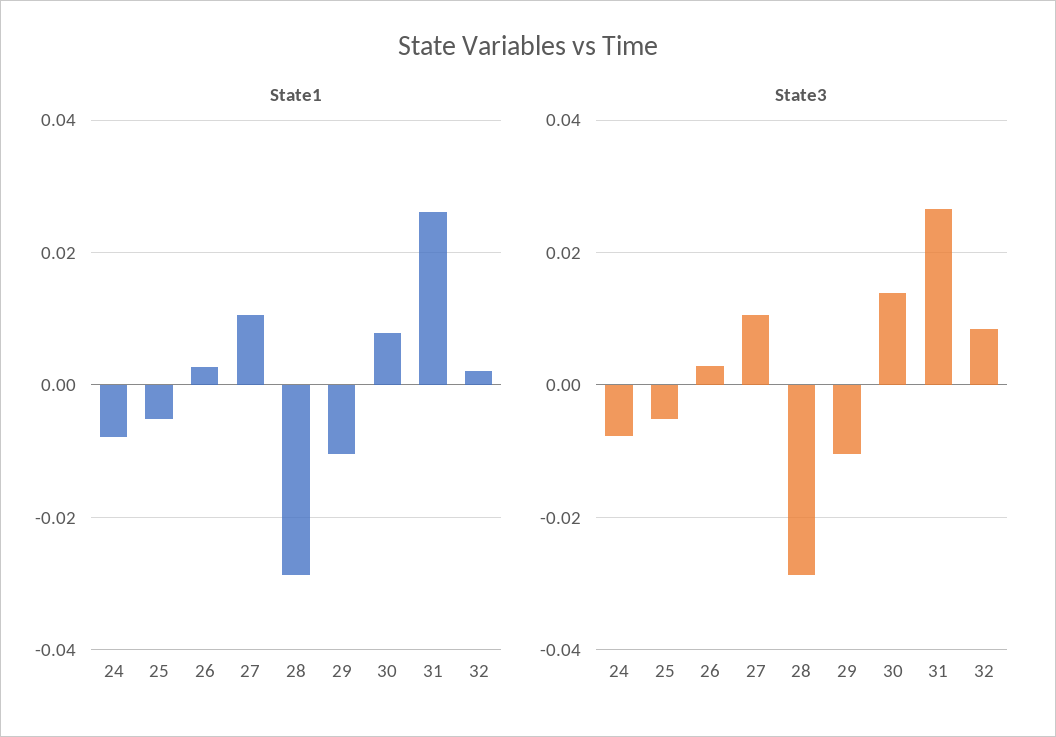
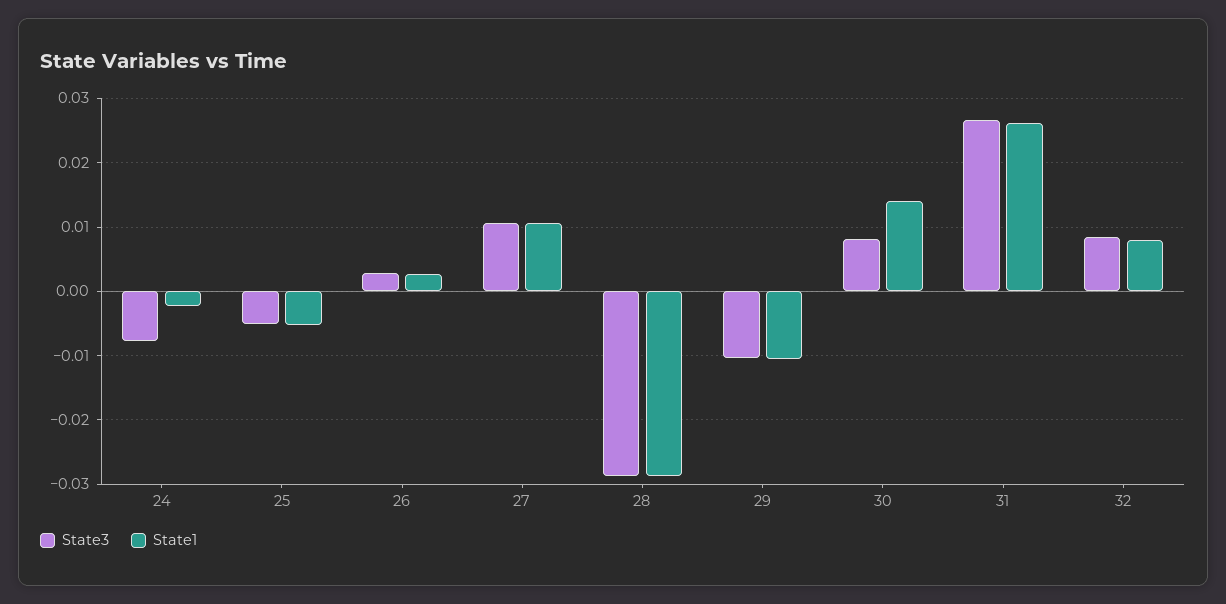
State1, 24: -0.008 -> -0.002
State1, 30: 0.008 -> 0.014
State1, 32: 0.002 -> 0.008
State3, 30: 0.014 -> 0.008

